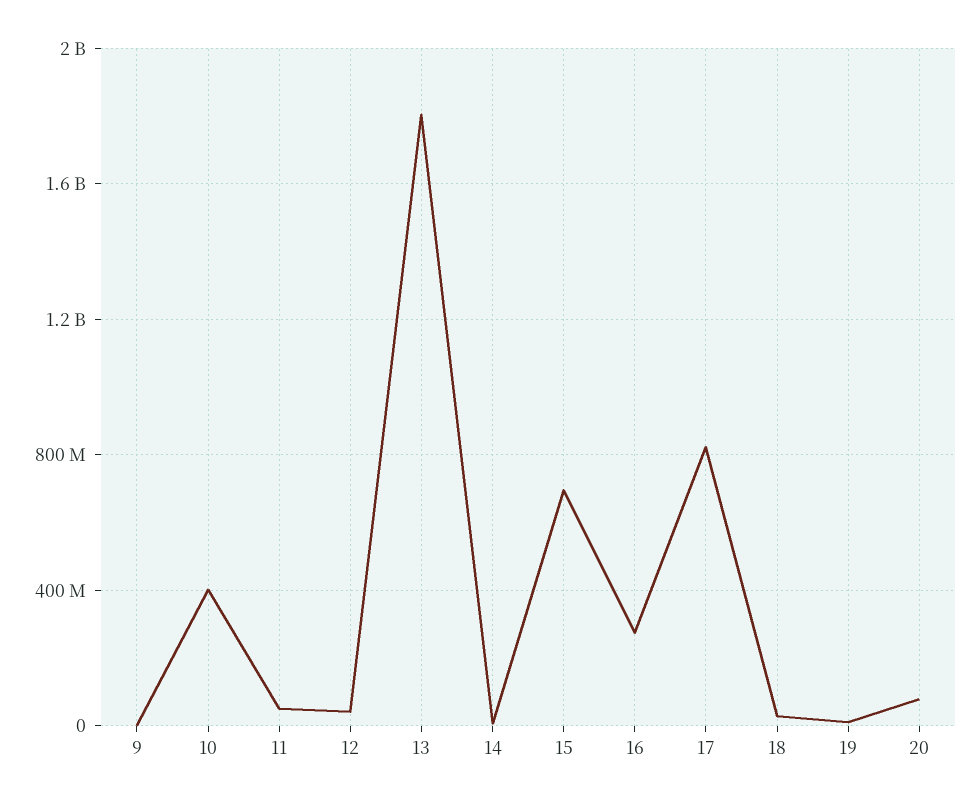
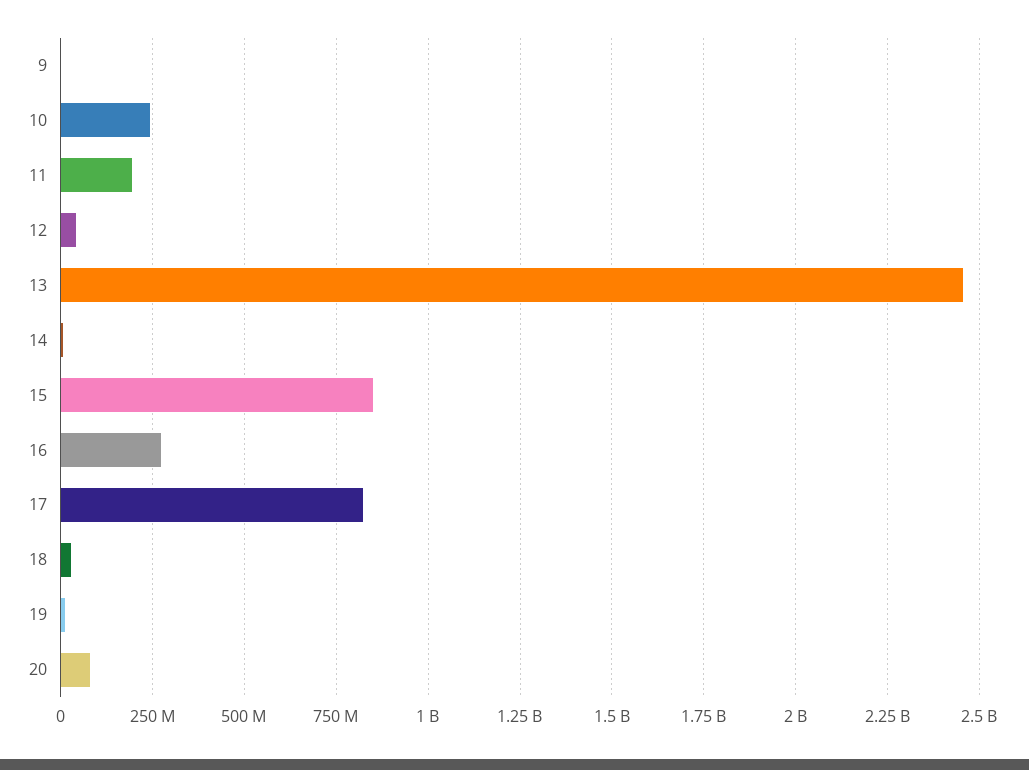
10: 400000000 -> 250000000
11: 50000000 -> 200000000
13: 1800000000 -> 2450000000
15: 700000000 -> 850000000

